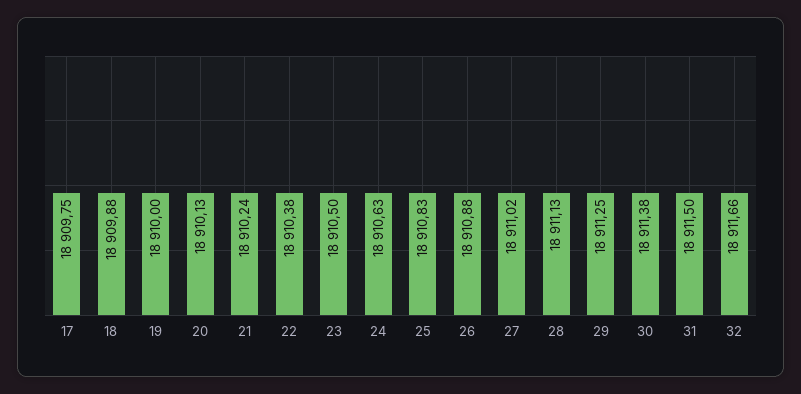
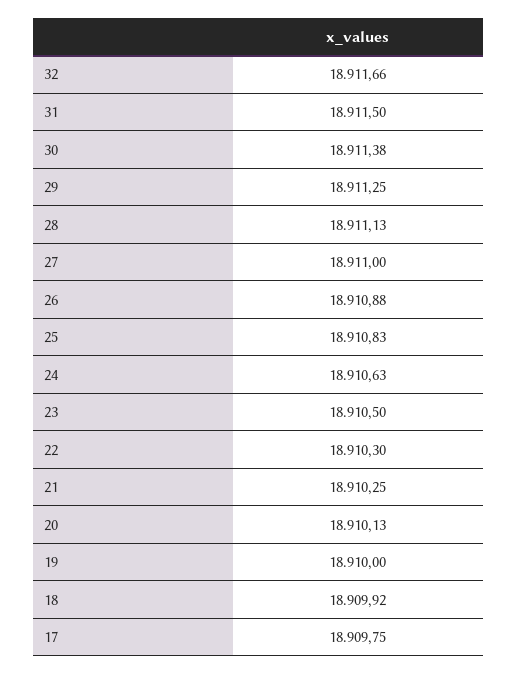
18: 18909.88 -> 18909.92
21: 18910.24 -> 18910.25
22: 18910.38 -> 18910.3
27: 18911.02 -> 18911

